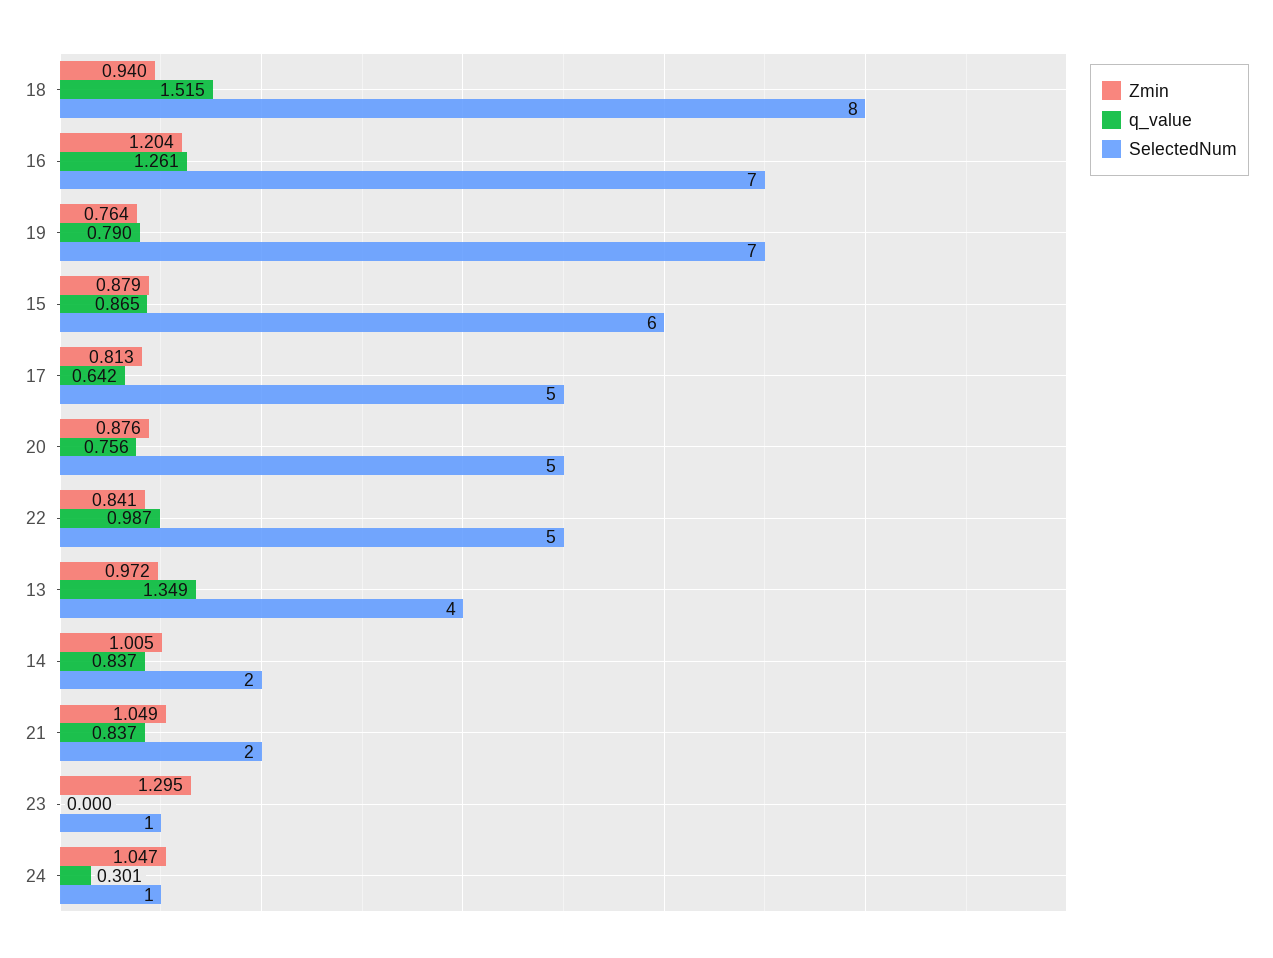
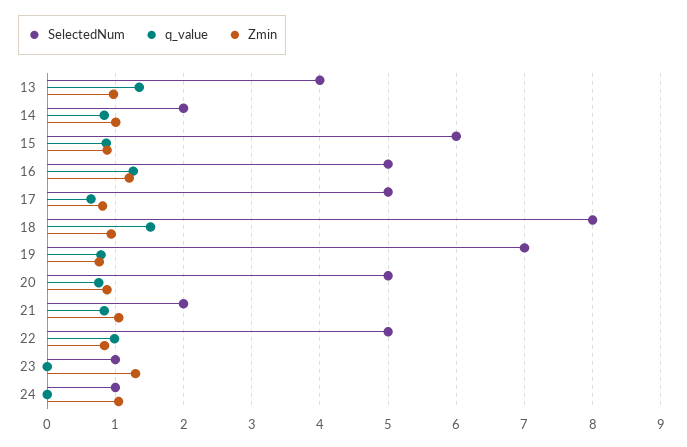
SelectedNum, 16: 7 -> 5
q_value, 24: 0.301 -> 0

